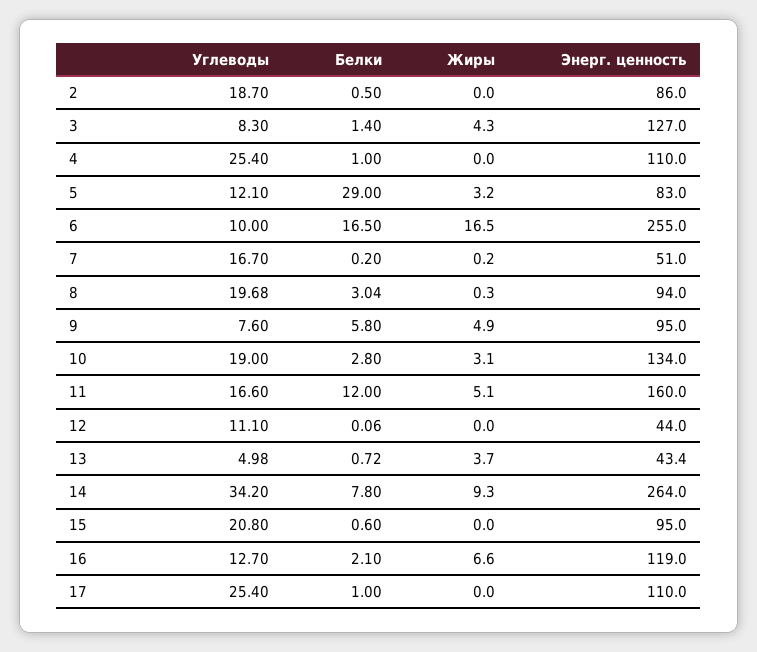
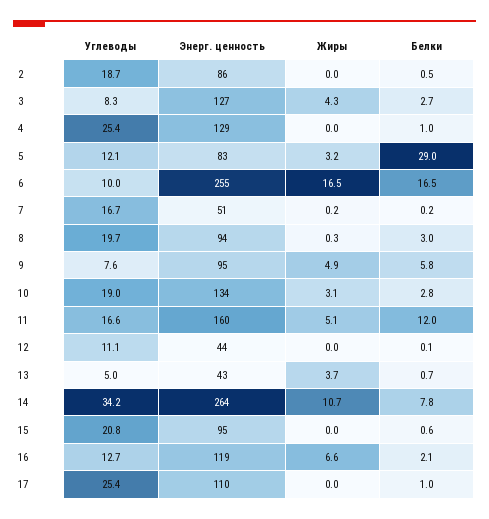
Белки, 3: 1.4 -> 2.7
Энерг. ценность, 4: 110 -> 129
Жиры, 14: 9.3 -> 10.7

